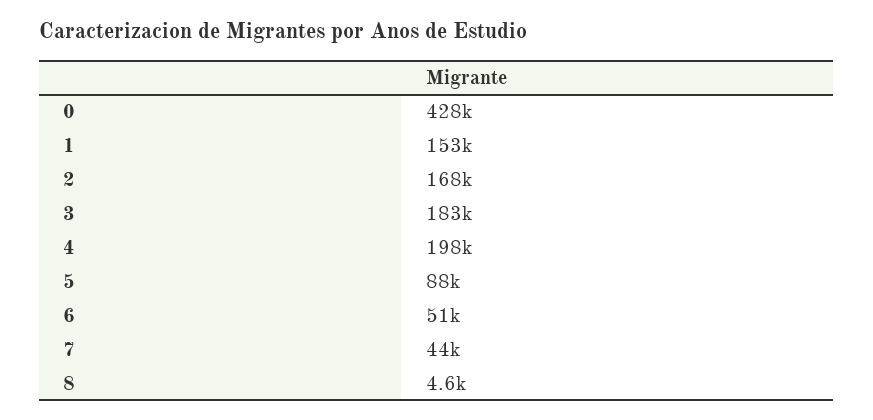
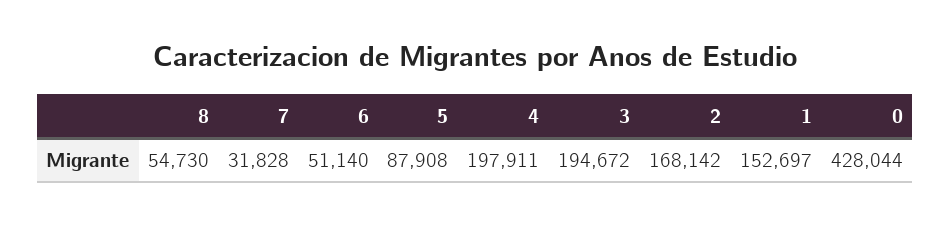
3: 183000 -> 194672
7: 44000 -> 31828
8: 4600 -> 54730

